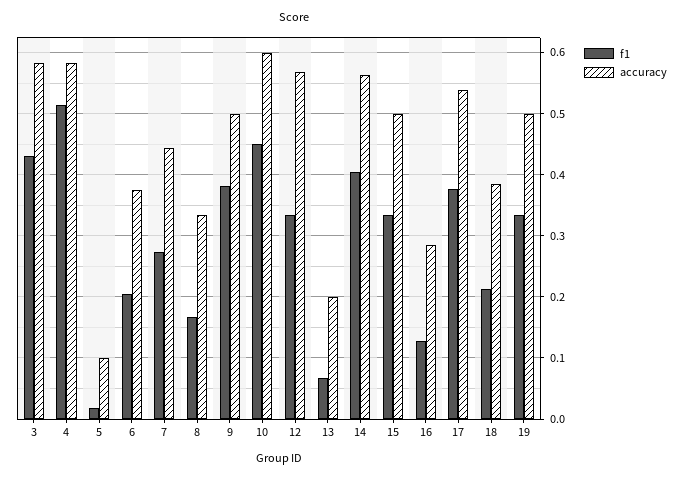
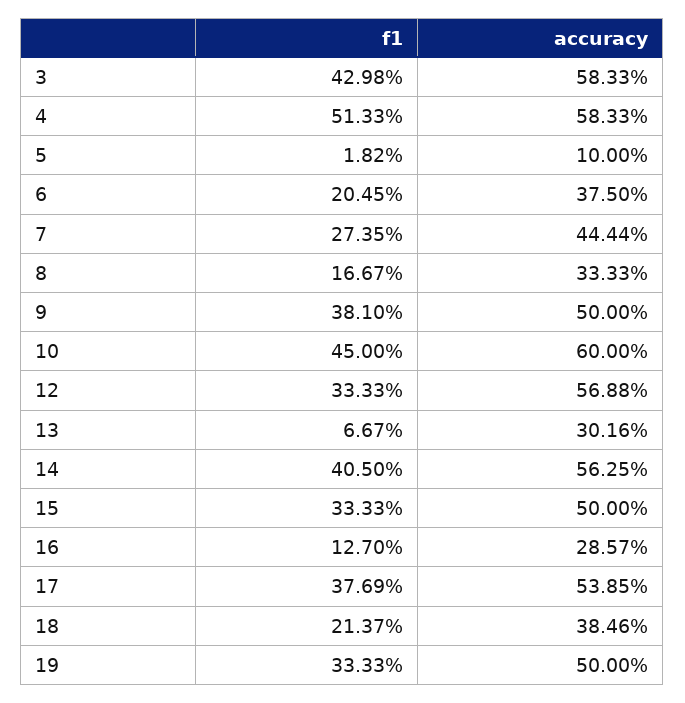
accuracy, 13: 0.2 -> 0.3016

